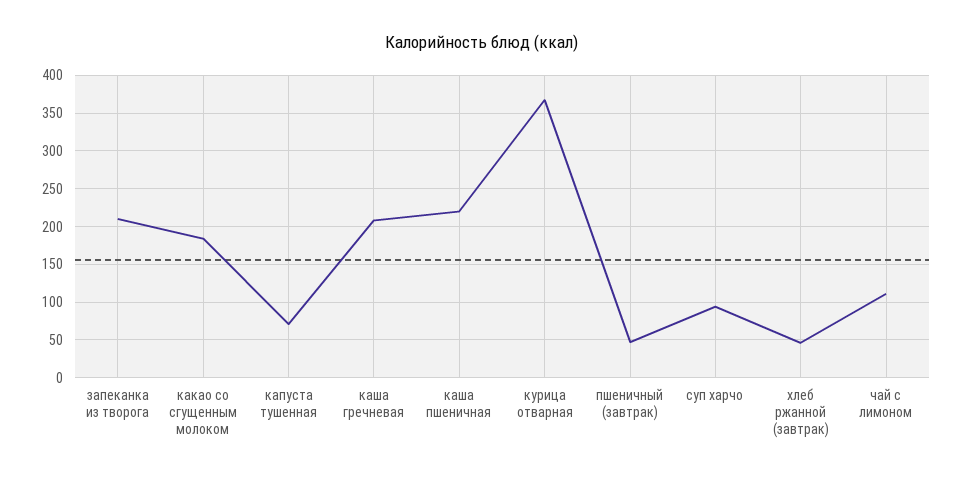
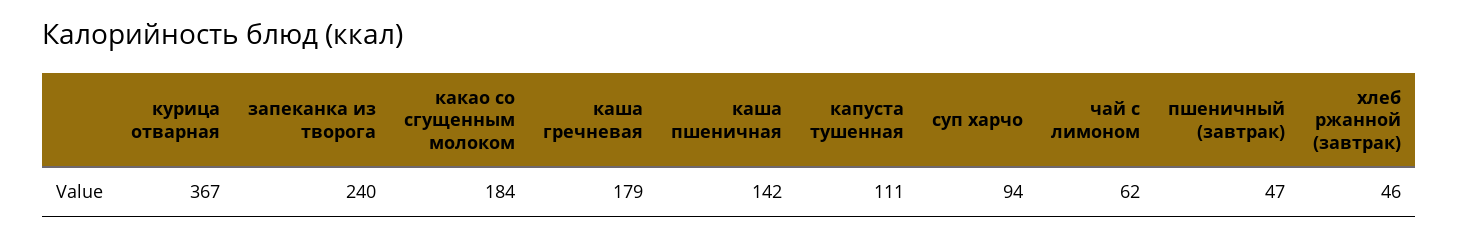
запеканка из творога: 210 -> 240
капуста тушенная: 70 -> 111
каша гречневая: 210 -> 179
каша пшеничная: 220 -> 142
чай с лимоном: 110 -> 62

